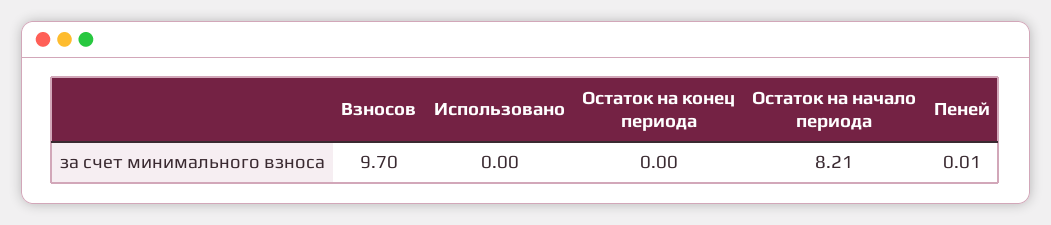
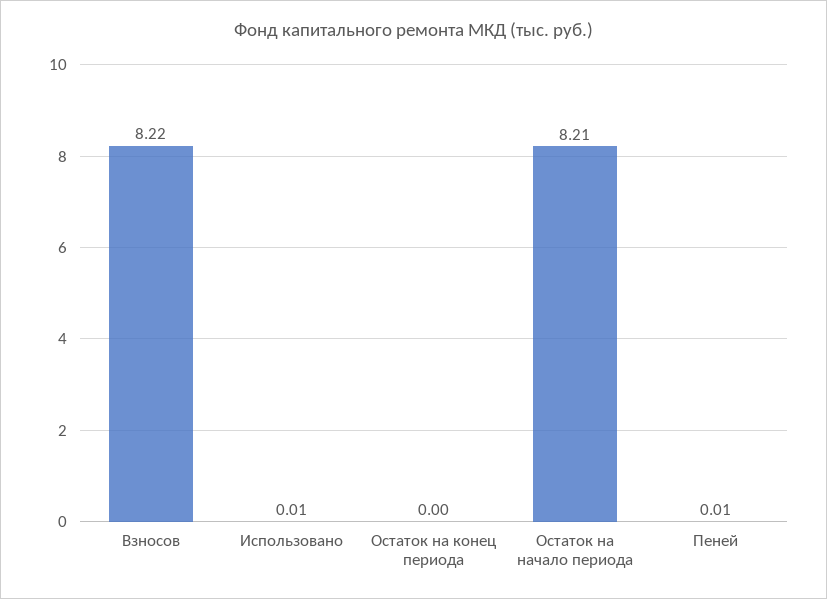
Взносов: 9.7 -> 8.22
Использовано: 0 -> 0.01

